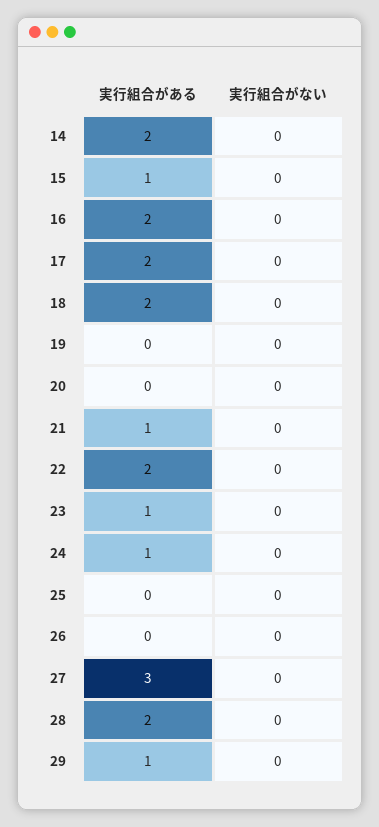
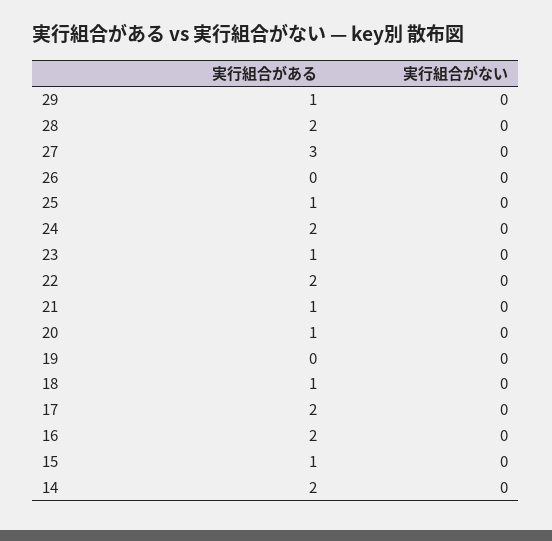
実行組合がある, 18: 2 -> 1
実行組合がある, 20: 0 -> 1
実行組合がある, 24: 1 -> 2
実行組合がある, 25: 0 -> 1

